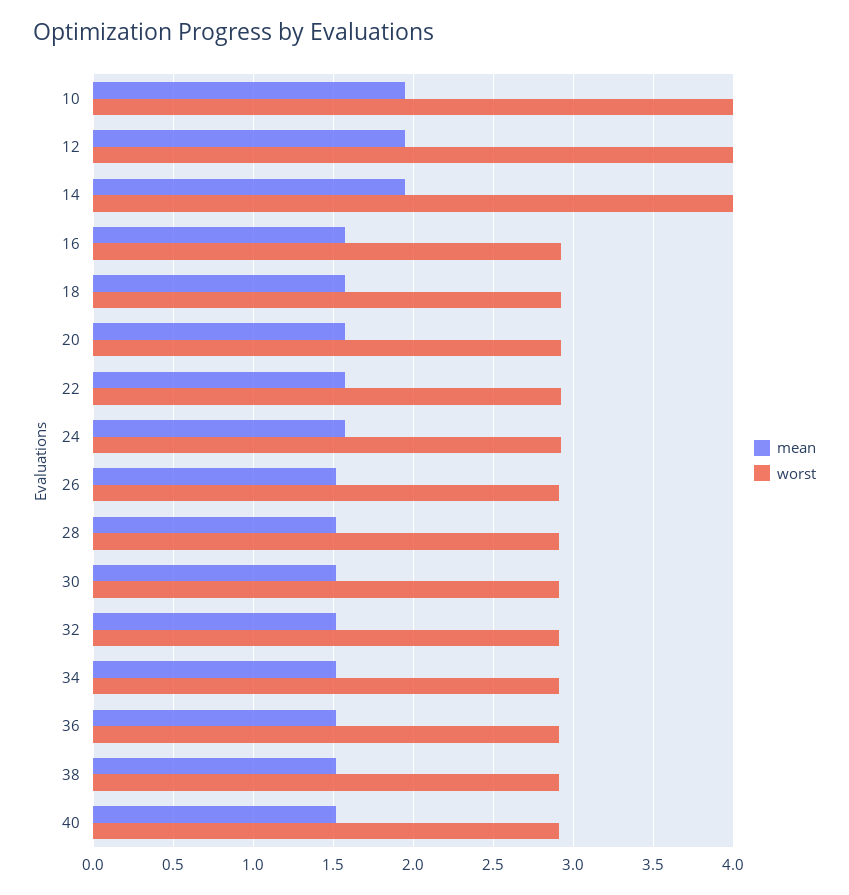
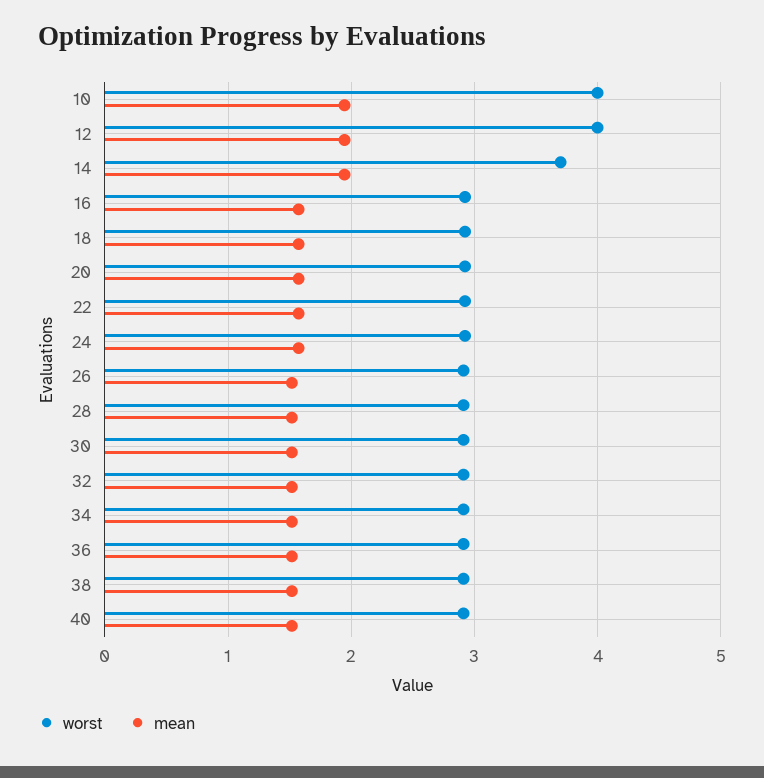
worst, 14: 4 -> 3.7

